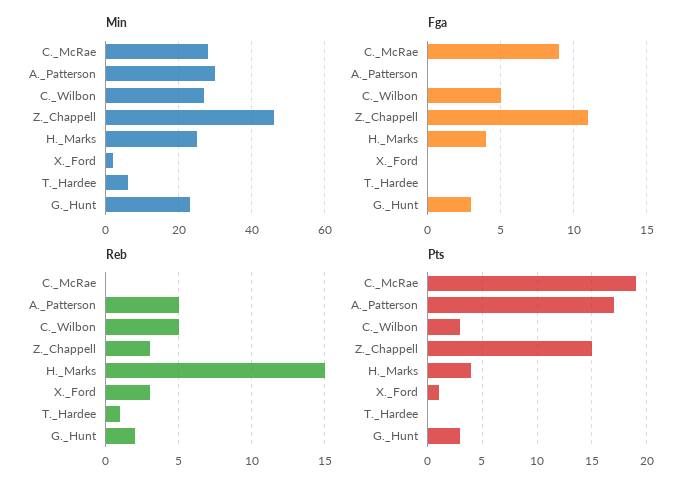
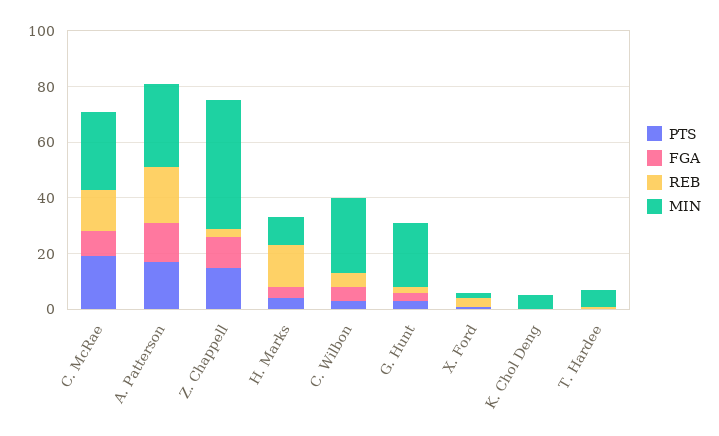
Min, H._Marks: 25 -> 10
Fga, A._Patterson: 0 -> 15
Reb, C._McRae: 0 -> 15
Reb, A._Patterson: 5 -> 20
Pts, K. Chol Deng: none -> 0
Fga, K. Chol Deng: none -> 0
Reb, K. Chol Deng: none -> 0
Min, K. Chol Deng: none -> 5

